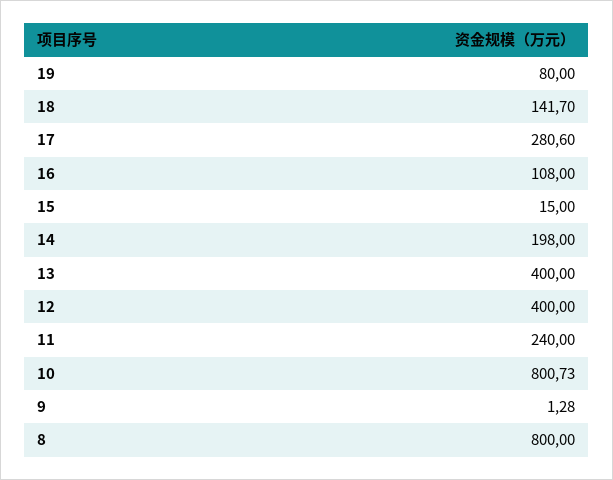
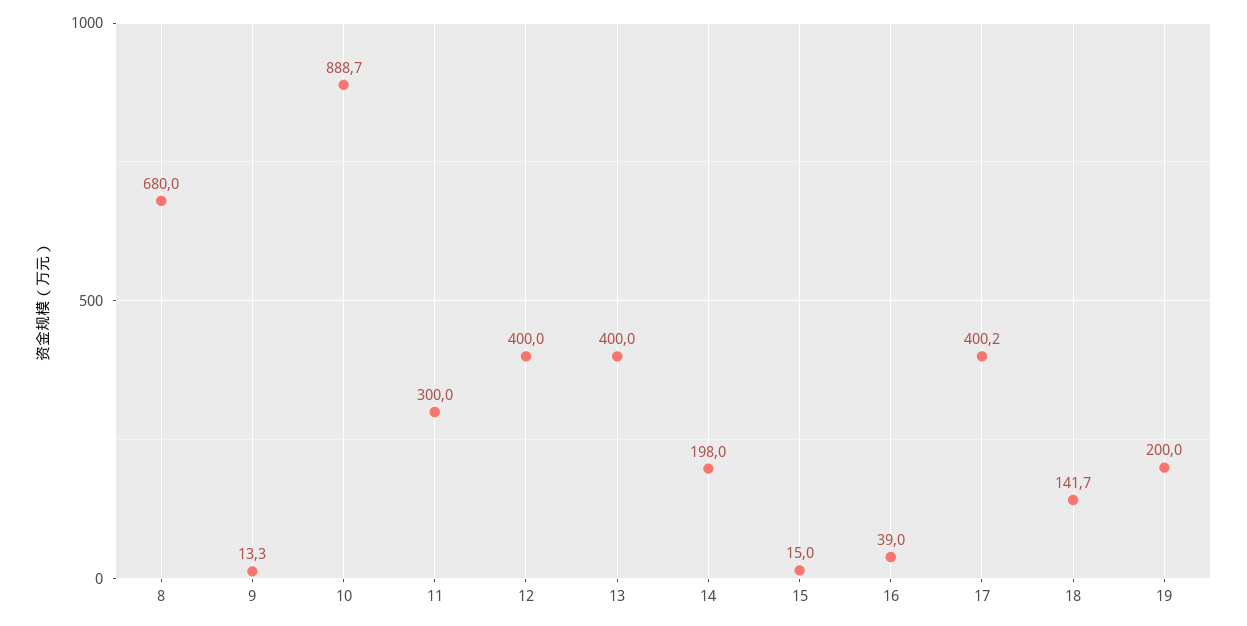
19: 80 -> 200
17: 280.6 -> 400.2
16: 108 -> 39
11: 240 -> 300
10: 800.73 -> 888.7
9: 1.28 -> 13.3
8: 800 -> 680

